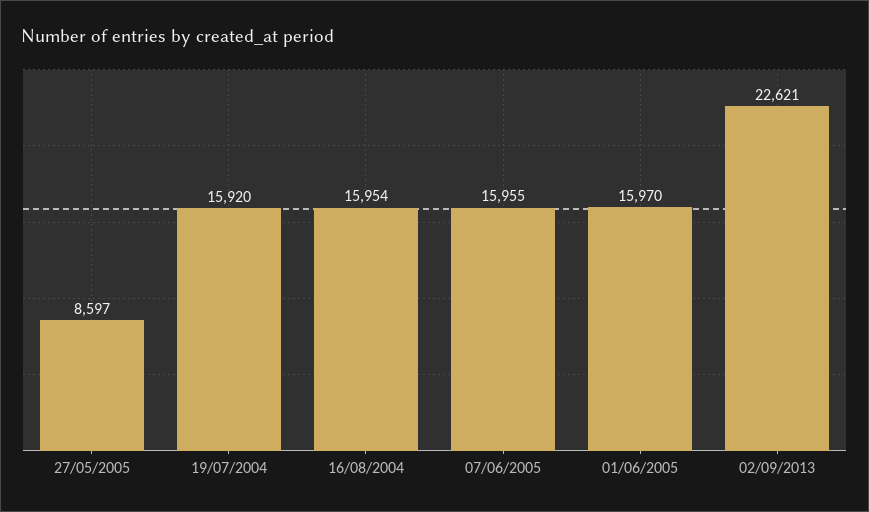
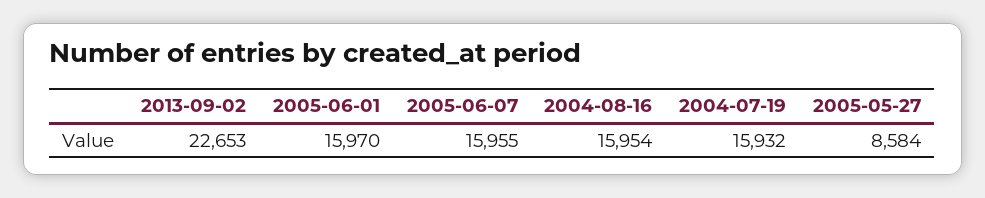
27/05/2005: 8597 -> 8584
19/07/2004: 15920 -> 15932
02/09/2013: 22621 -> 22653

